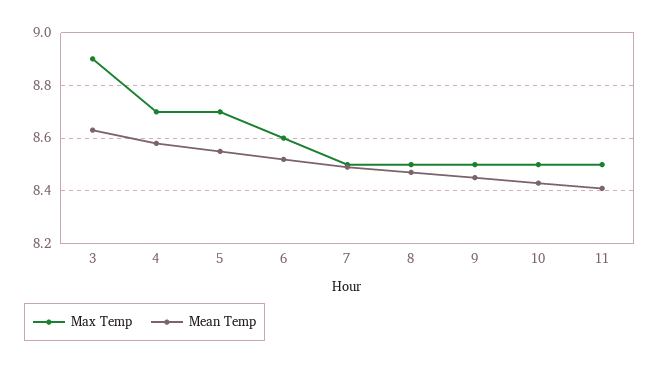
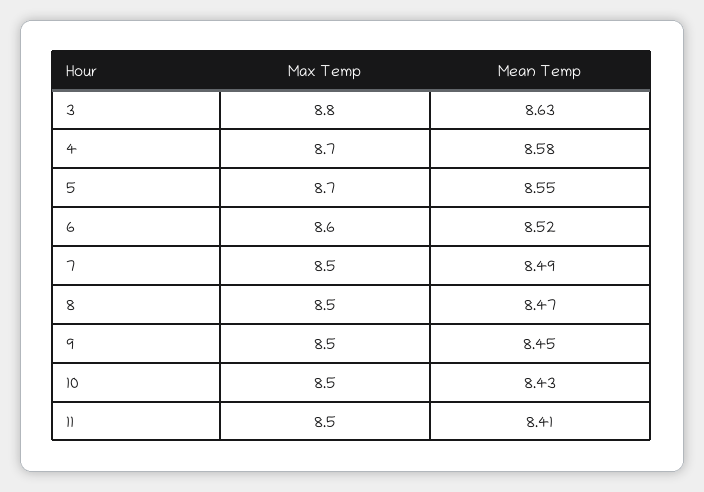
Max Temp, 3: 8.9 -> 8.8

